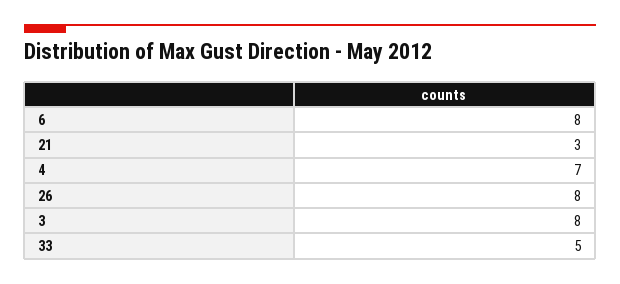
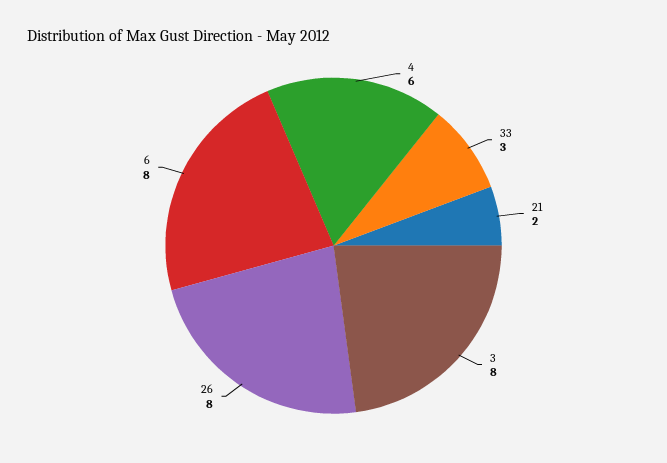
21: 3 -> 2
4: 7 -> 6
33: 5 -> 3

